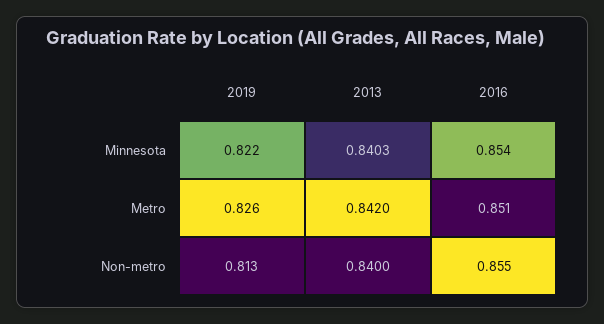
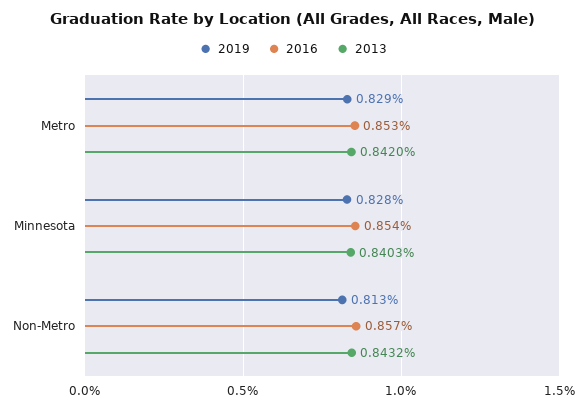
2019, Minnesota: 0.822 -> 0.828
2019, Metro: 0.826 -> 0.829
2016, Metro: 0.851 -> 0.853
2013, Non-metro: 0.84 -> 0.8432
2016, Non-metro: 0.855 -> 0.857

